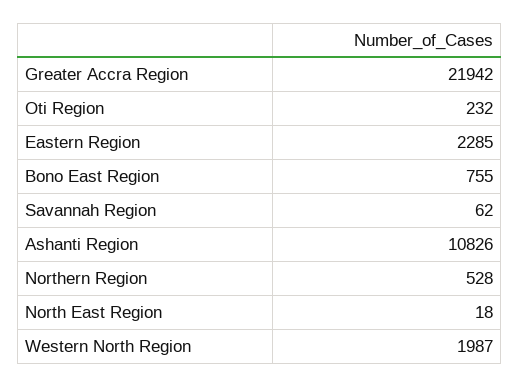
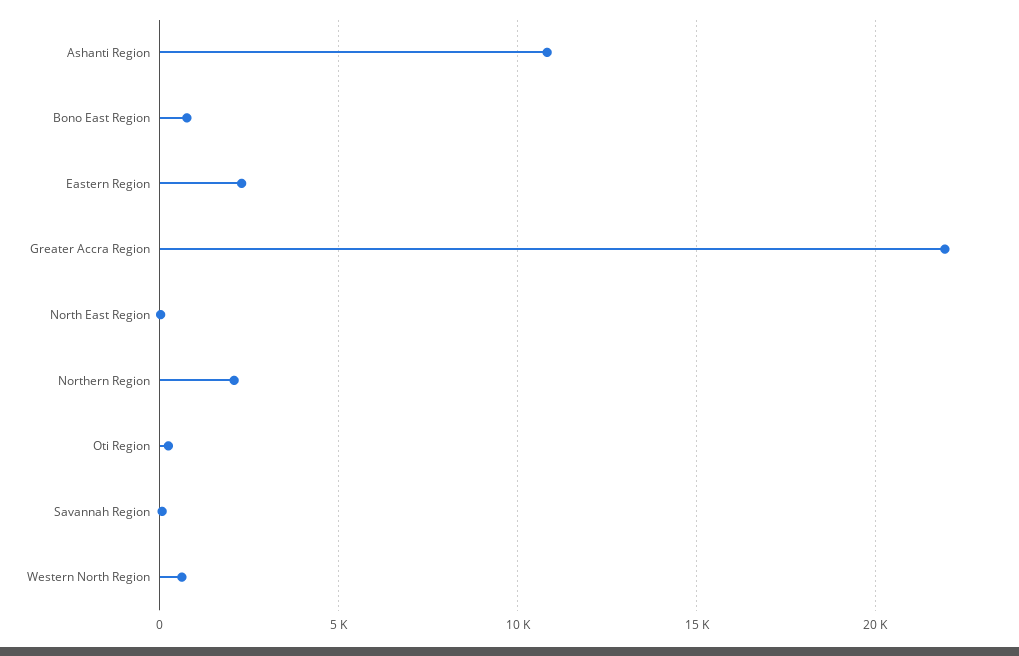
Northern Region: 528 -> 2000
Western North Region: 1987 -> 500

